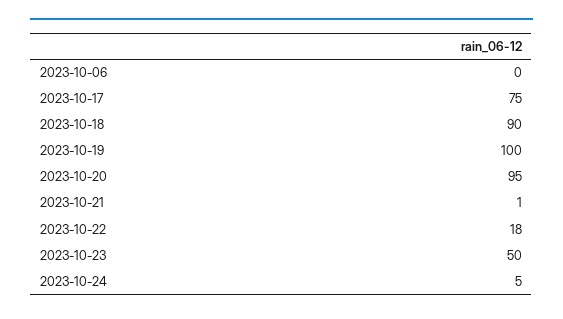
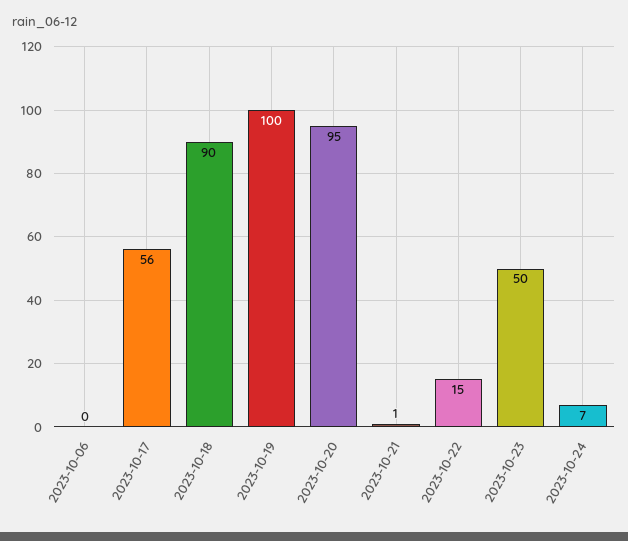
2023-10-17: 75 -> 56
2023-10-22: 18 -> 15
2023-10-24: 5 -> 7

